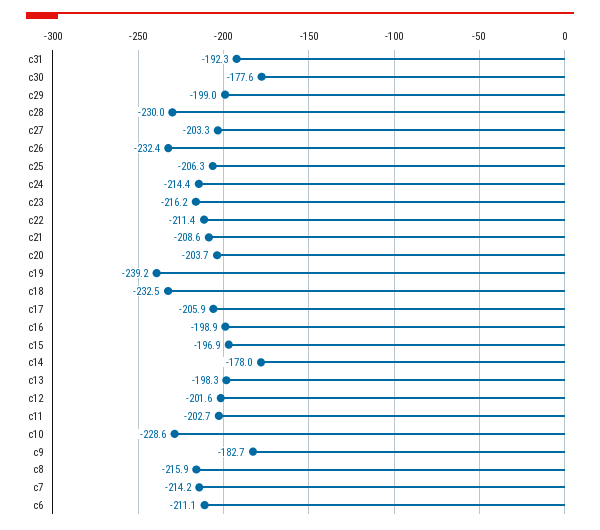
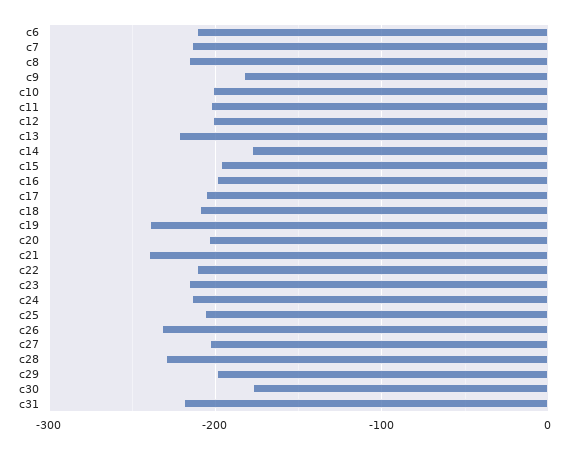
c31: -192.3 -> -220
c21: -208.6 -> -240
c18: -232.5 -> -210
c13: -198.3 -> -220
c10: -228.6 -> -200

